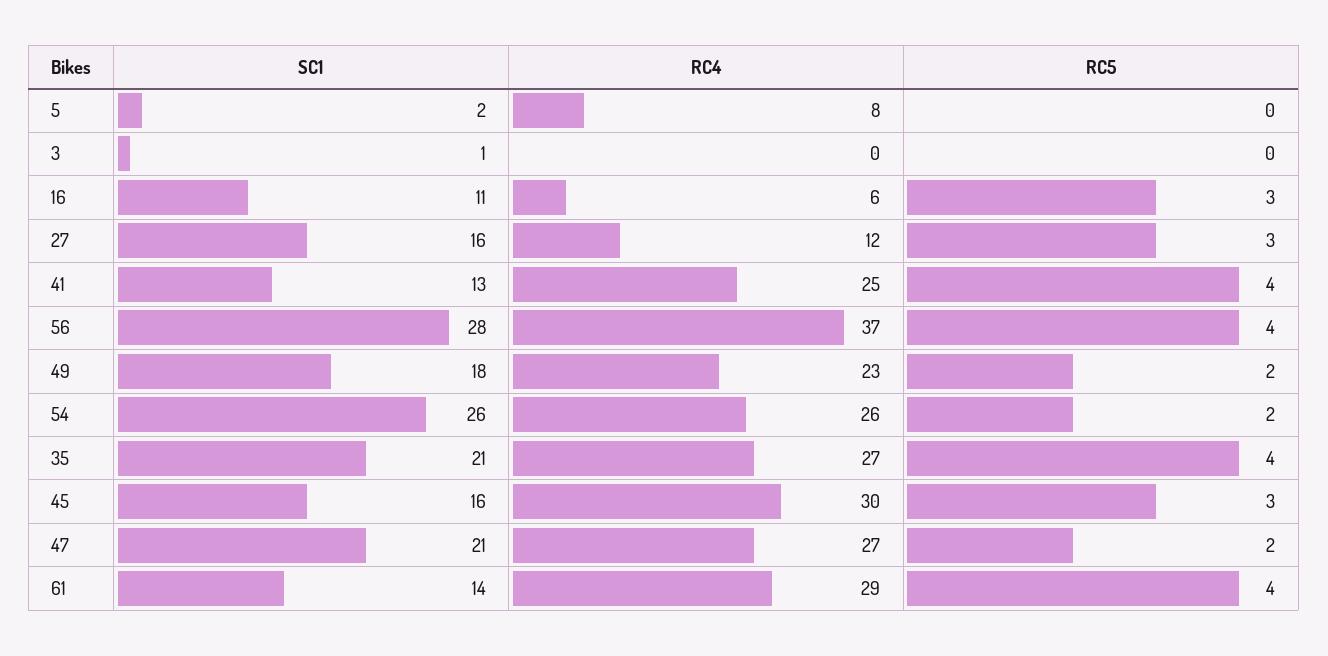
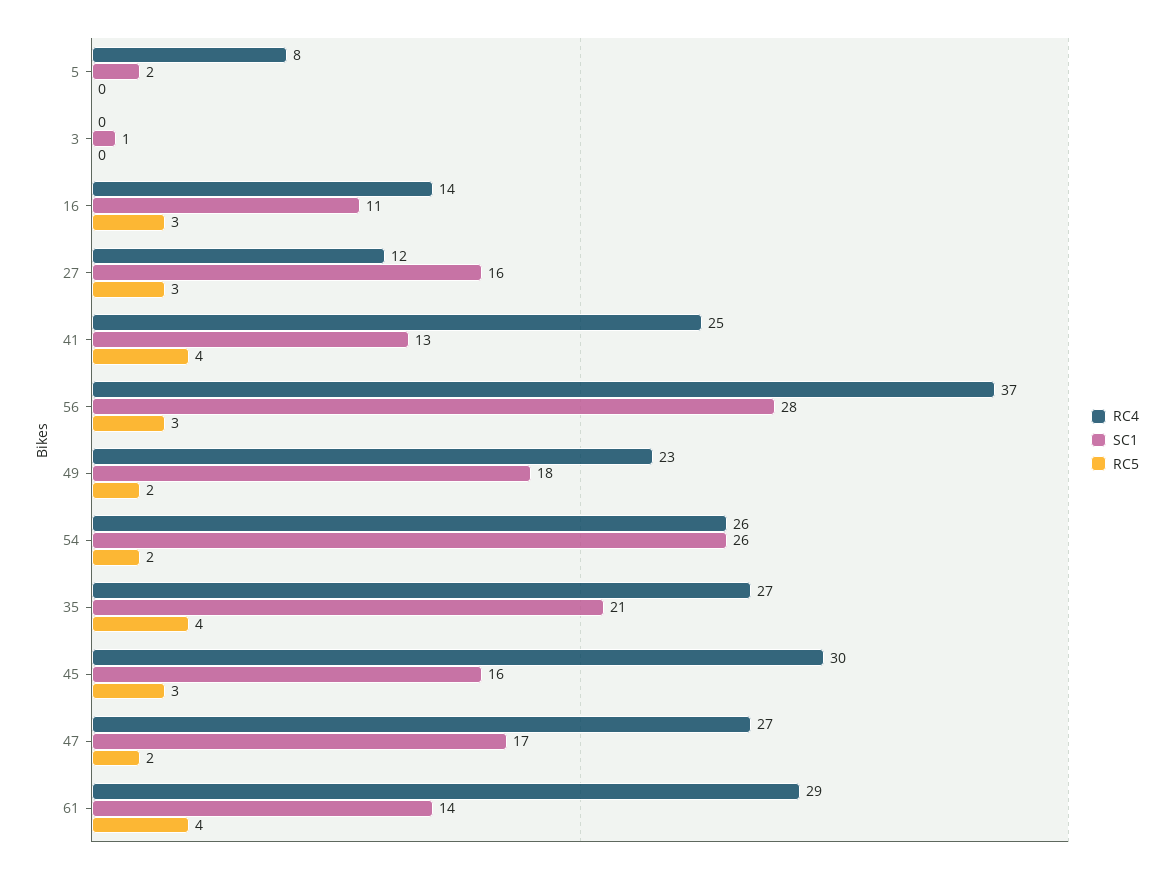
RC4, 16: 6 -> 14
RC5, 56: 4 -> 3
SC1, 47: 21 -> 17

